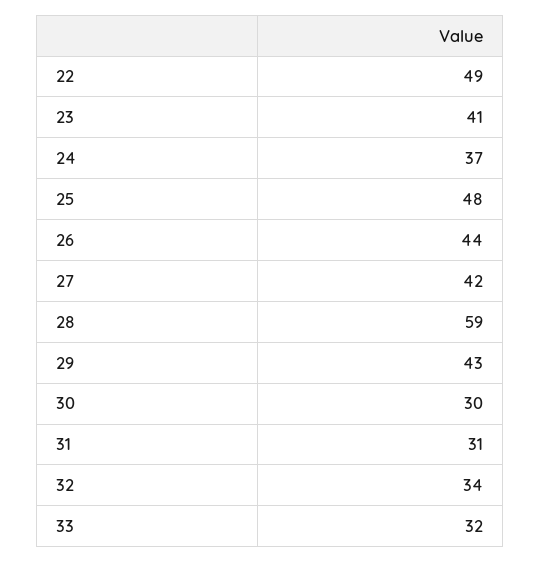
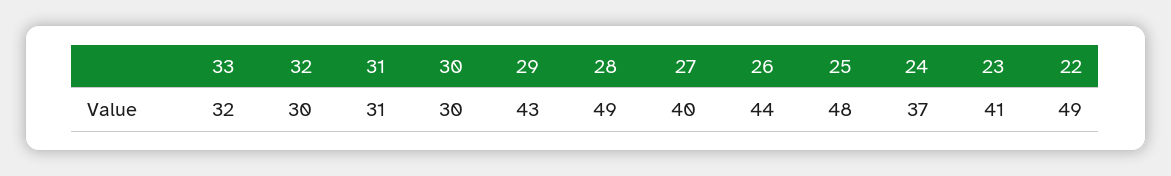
27: 42 -> 40
28: 59 -> 49
32: 34 -> 30

